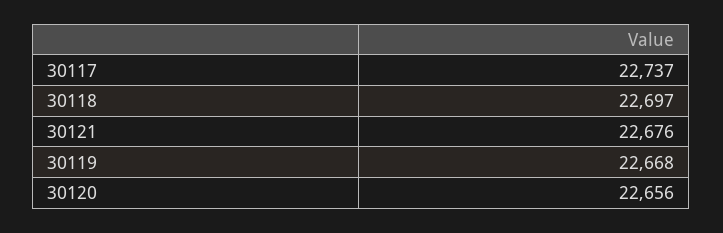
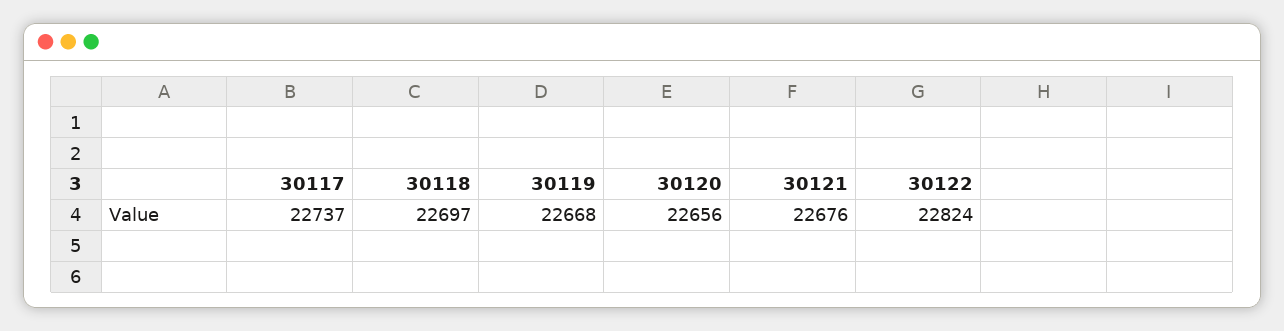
30122: none -> 22824

